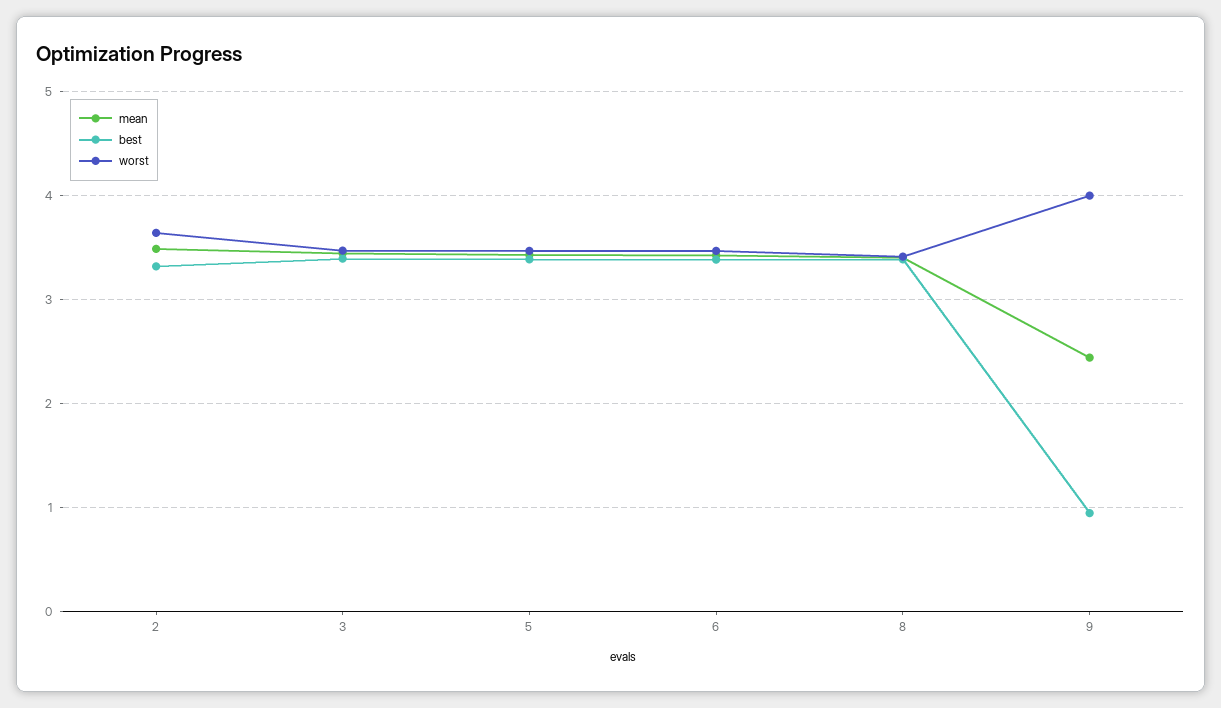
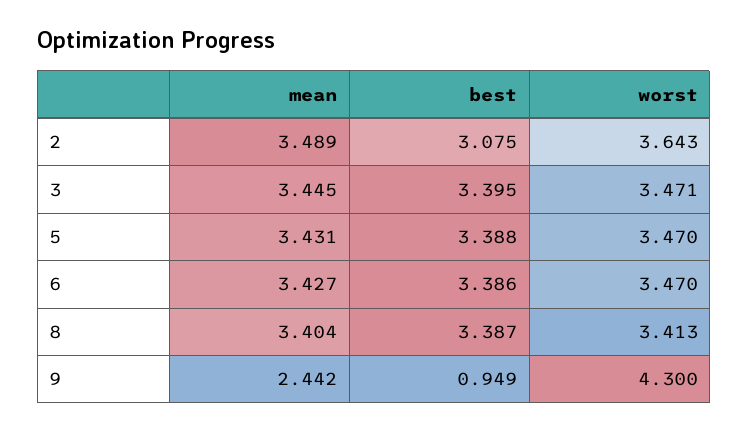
best, 2: 3.3 -> 3.075
worst, 9: 4 -> 4.3

